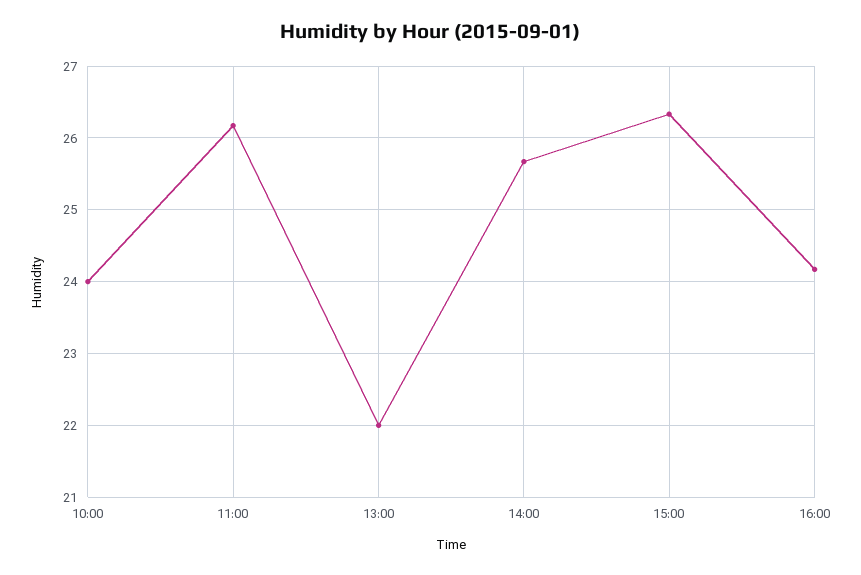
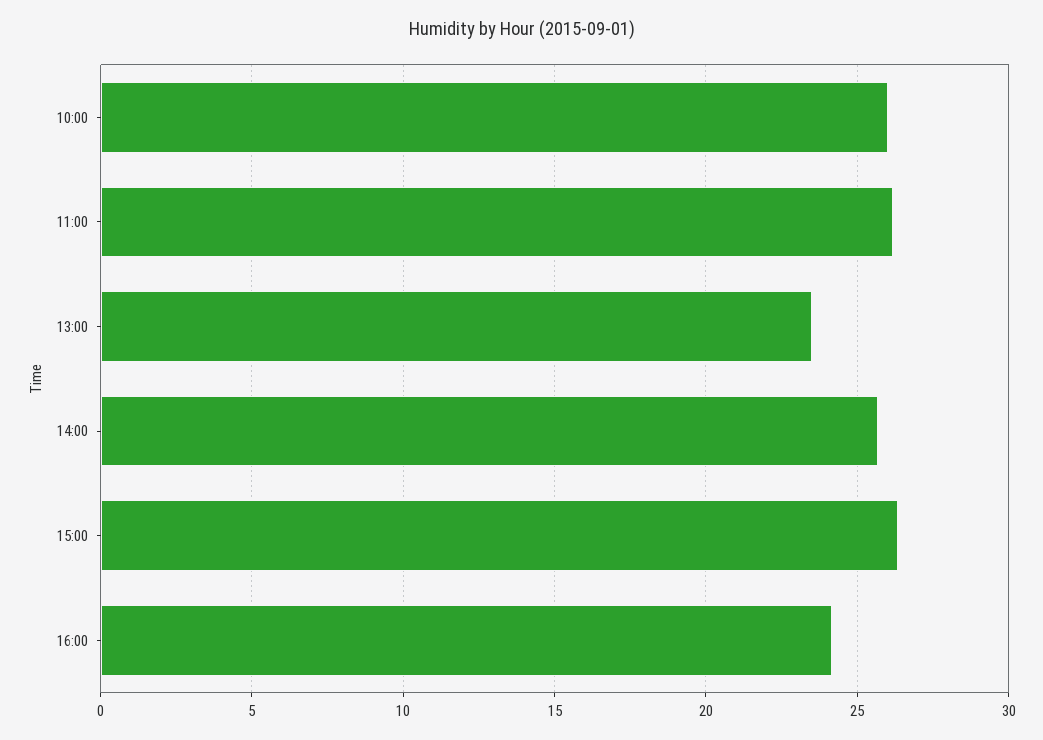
10:00: 24 -> 26
13:00: 22 -> 23.5

